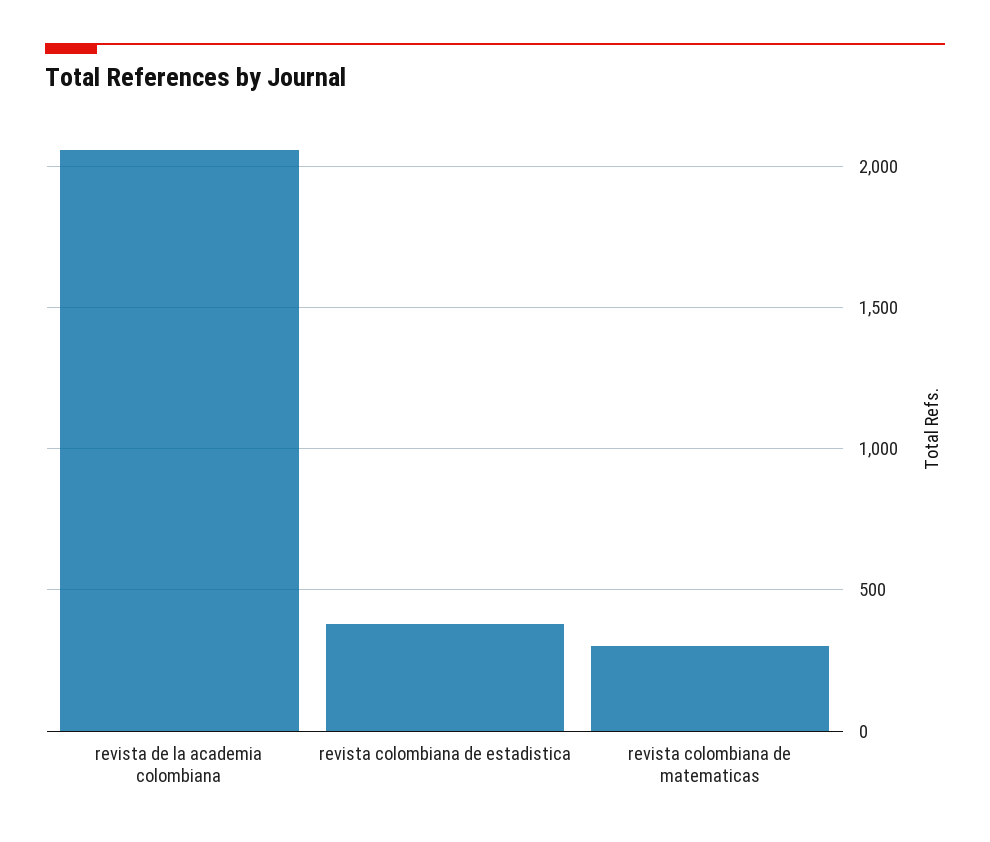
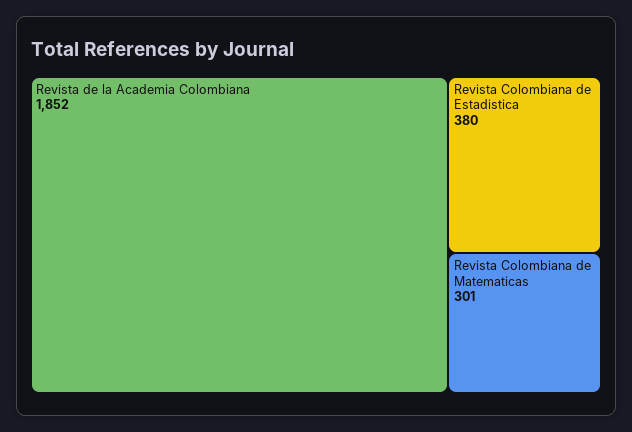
revista de la academia colombiana: 2050 -> 1852

